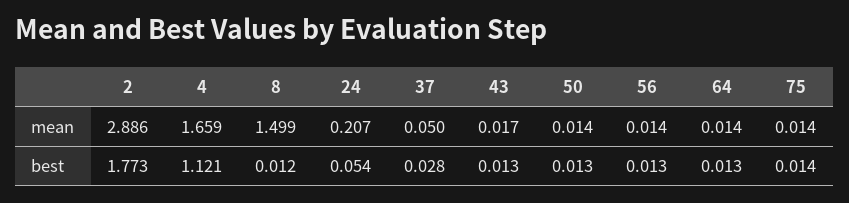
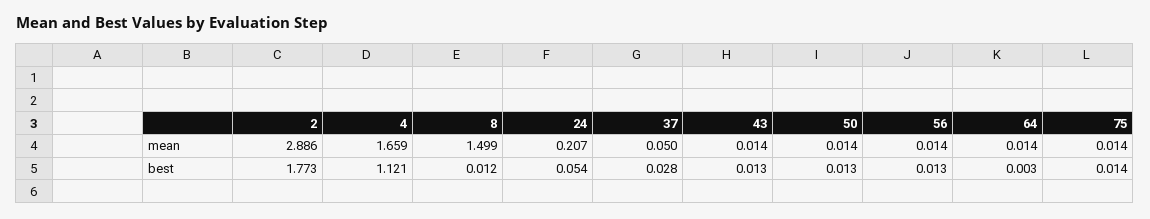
43, mean: 0.017 -> 0.014
64, best: 0.013 -> 0.003

